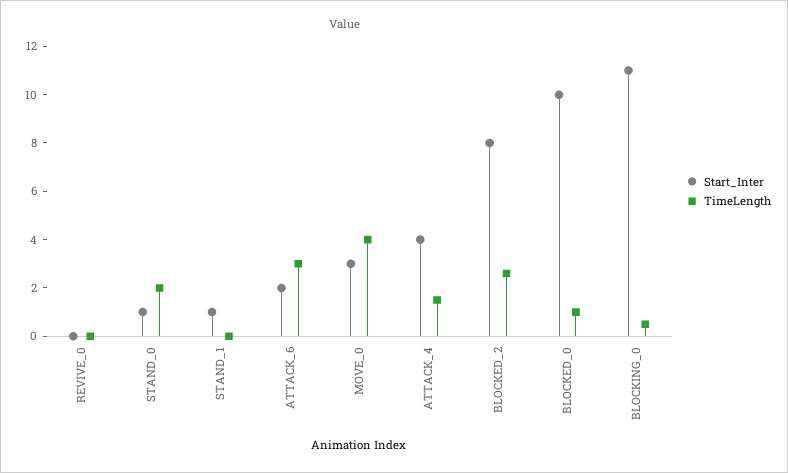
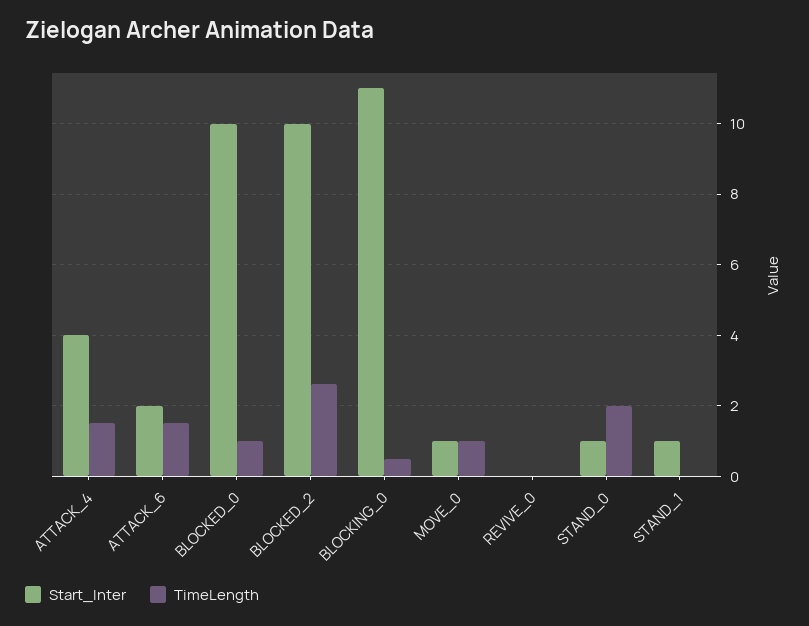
TimeLength, ATTACK_6: 3 -> 1.5
Start_Inter, MOVE_0: 3 -> 1
TimeLength, MOVE_0: 4 -> 1
Start_Inter, BLOCKED_2: 8 -> 10

